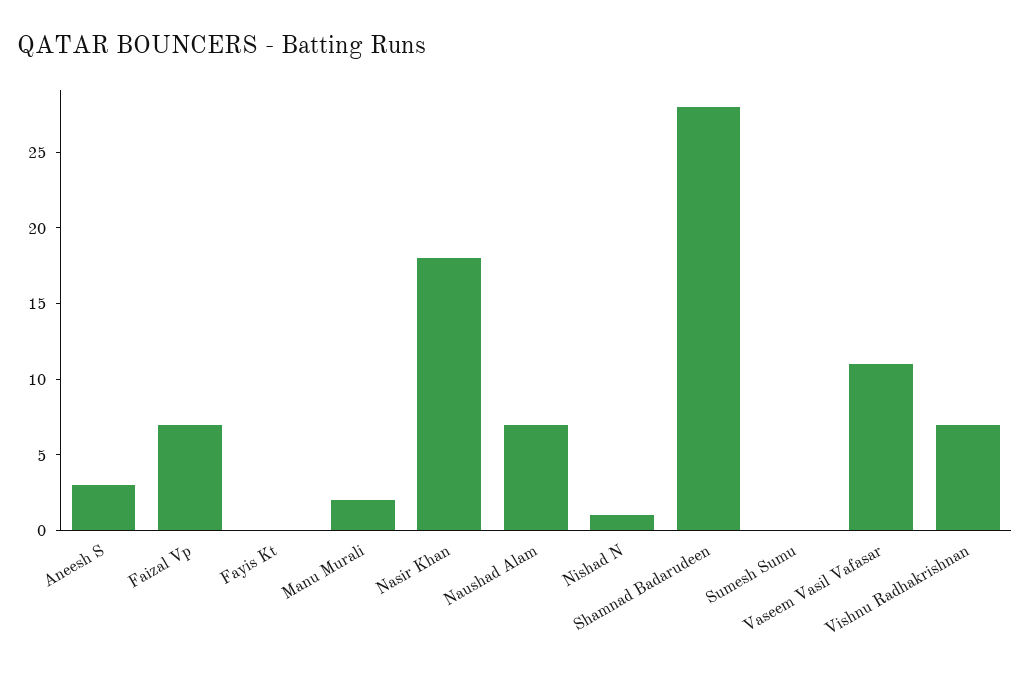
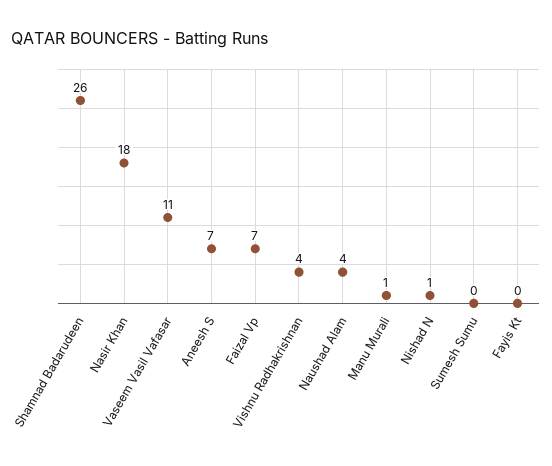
Aneesh S: 3 -> 7
Manu Murali: 2 -> 1
Naushad Alam: 7 -> 4
Shamnad Badarudeen: 28 -> 26
Vishnu Radhakrishnan: 7 -> 4

